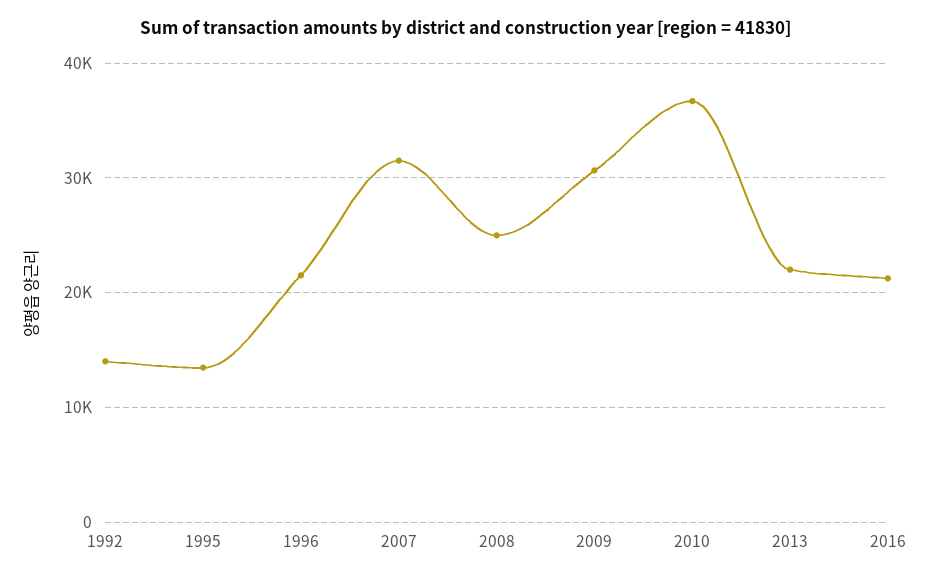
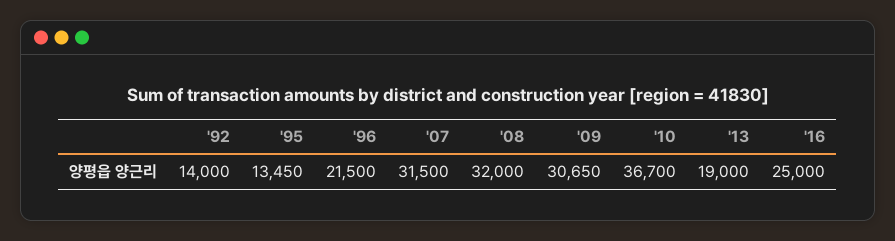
2008: 25000 -> 32000
2013: 22000 -> 19000
2016: 21000 -> 25000

